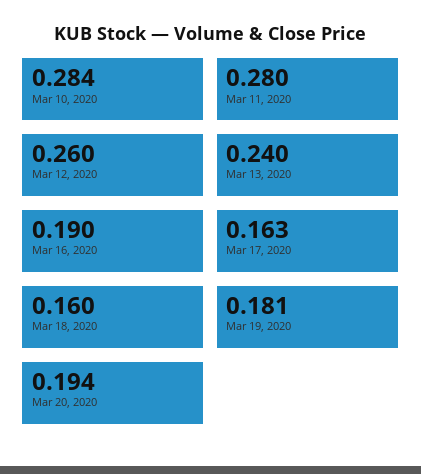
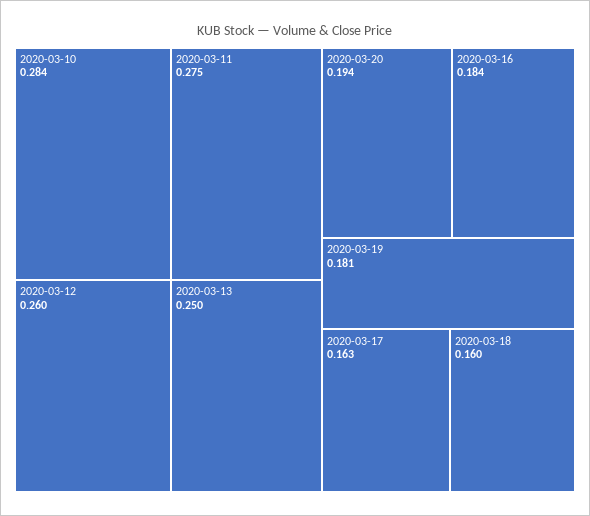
Mar 11, 2020: 0.28 -> 0.275
Mar 13, 2020: 0.24 -> 0.25
Mar 16, 2020: 0.19 -> 0.184

